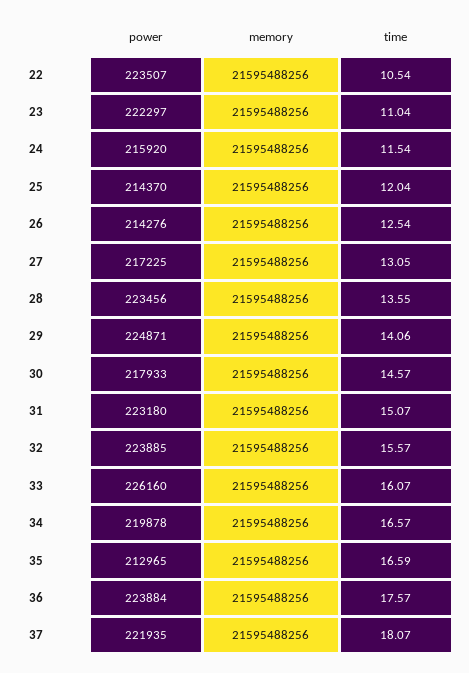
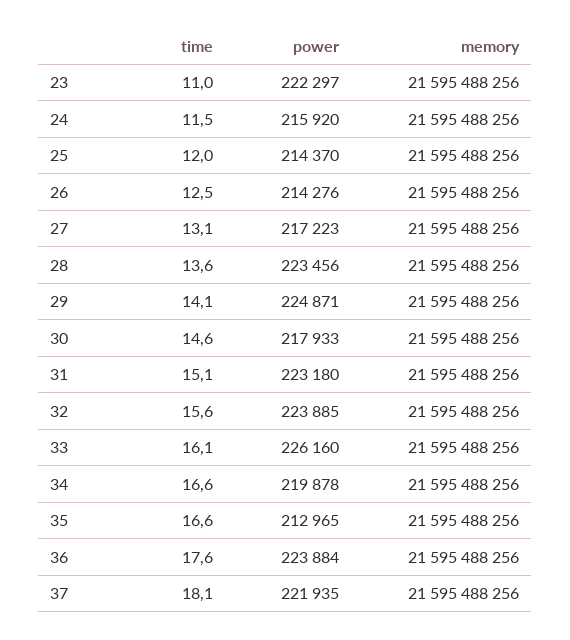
power, 22: 223507 -> none
memory, 22: 21595488256 -> none
time, 22: 10.54 -> none
power, 27: 217225 -> 217223

